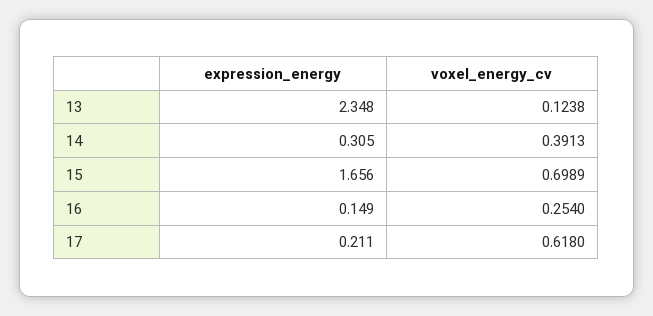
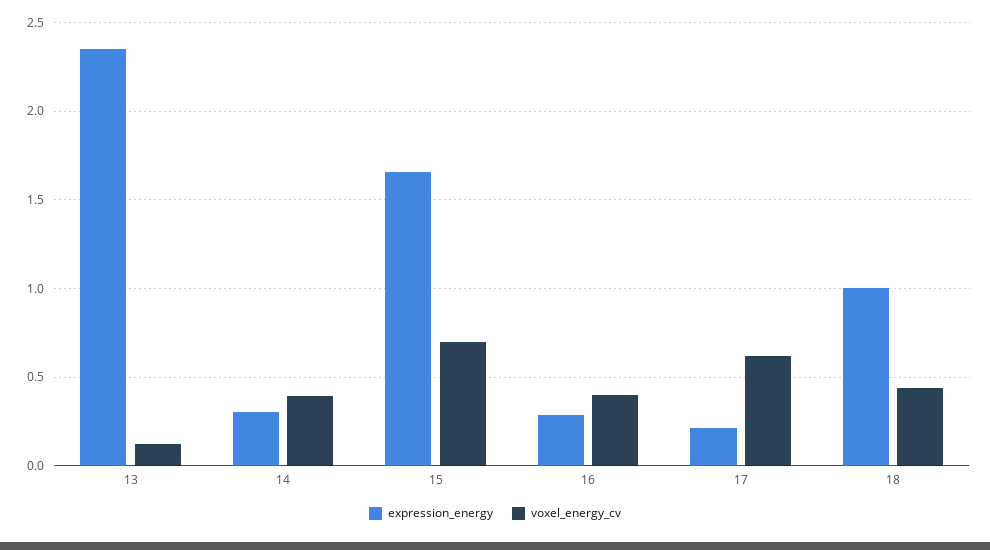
expression_energy, 16: 0.149 -> 0.3
voxel_energy_cv, 16: 0.254 -> 0.4
expression_energy, 18: none -> 1
voxel_energy_cv, 18: none -> 0.45

